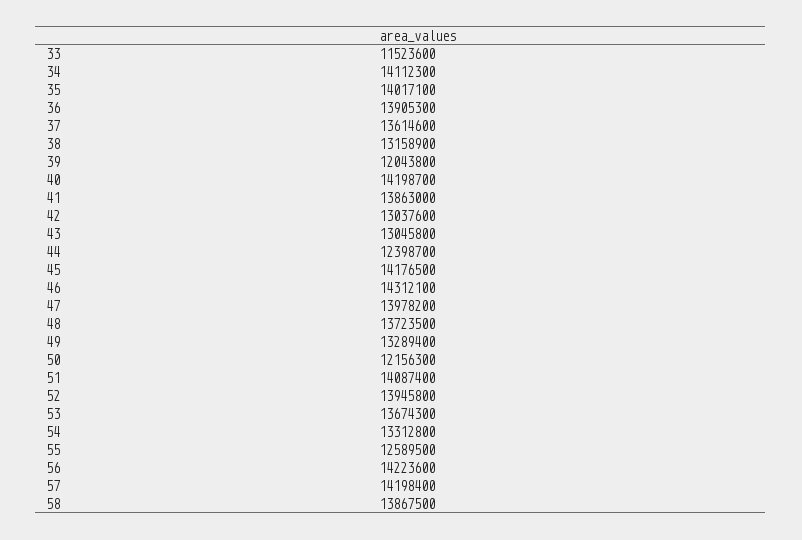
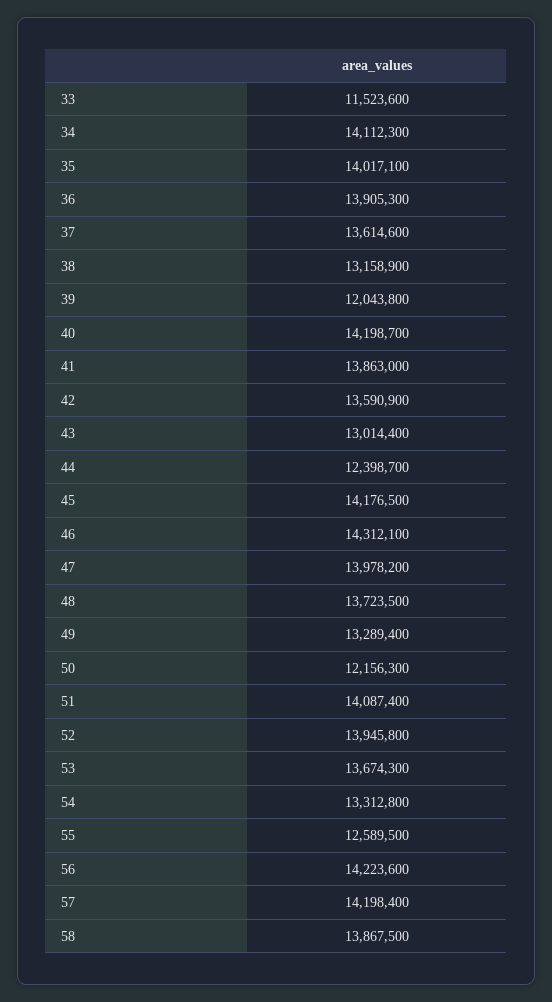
42: 13037600 -> 13590900
43: 13045800 -> 13014400

